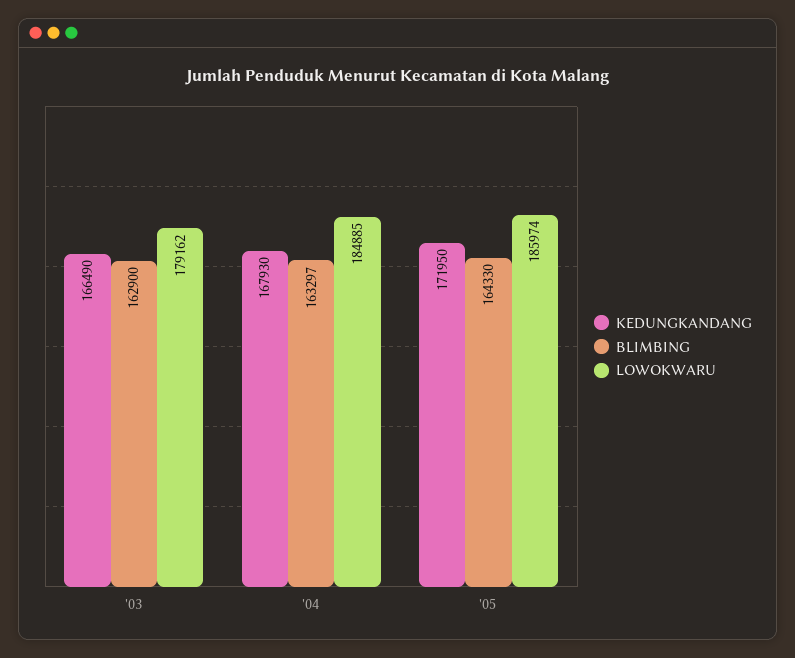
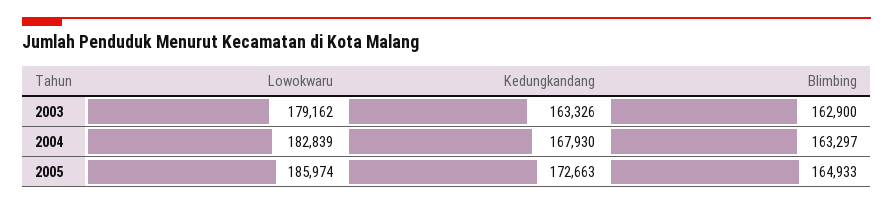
KEDUNGKANDANG, '03: 166490 -> 163326
LOWOKWARU, '04: 184885 -> 182839
KEDUNGKANDANG, '05: 171950 -> 172663
BLIMBING, '05: 164330 -> 164933

